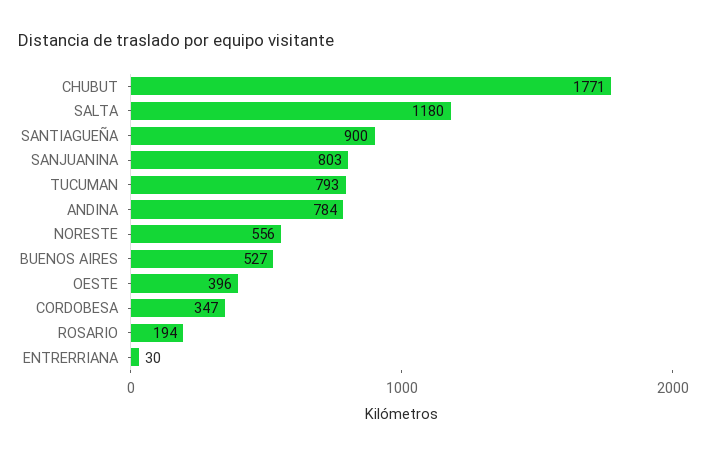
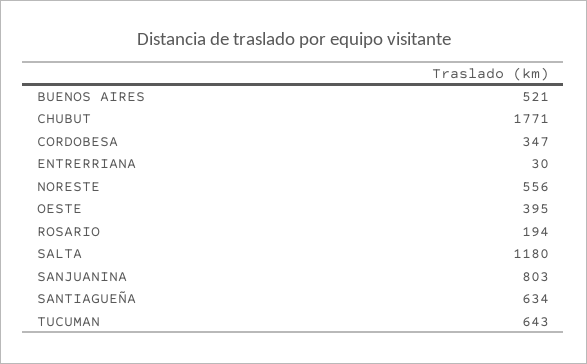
SANTIAGUEÑA: 900 -> 634
TUCUMAN: 793 -> 643
ANDINA: 784 -> none
BUENOS AIRES: 527 -> 521
OESTE: 396 -> 395

